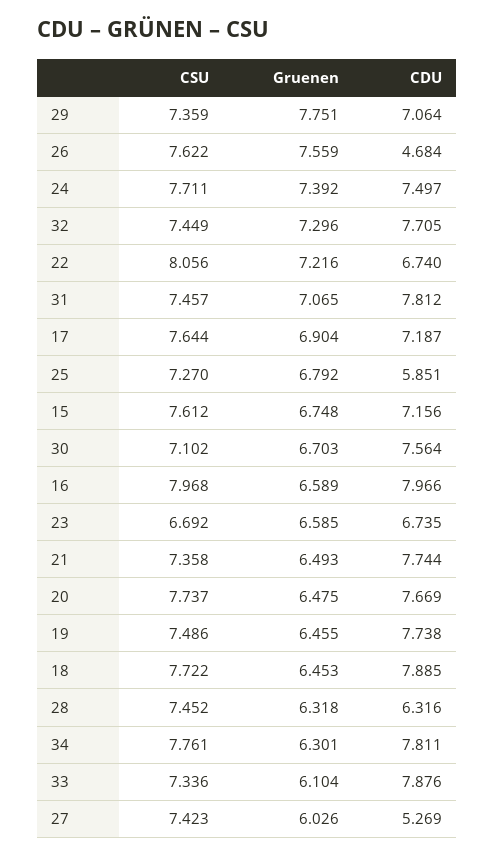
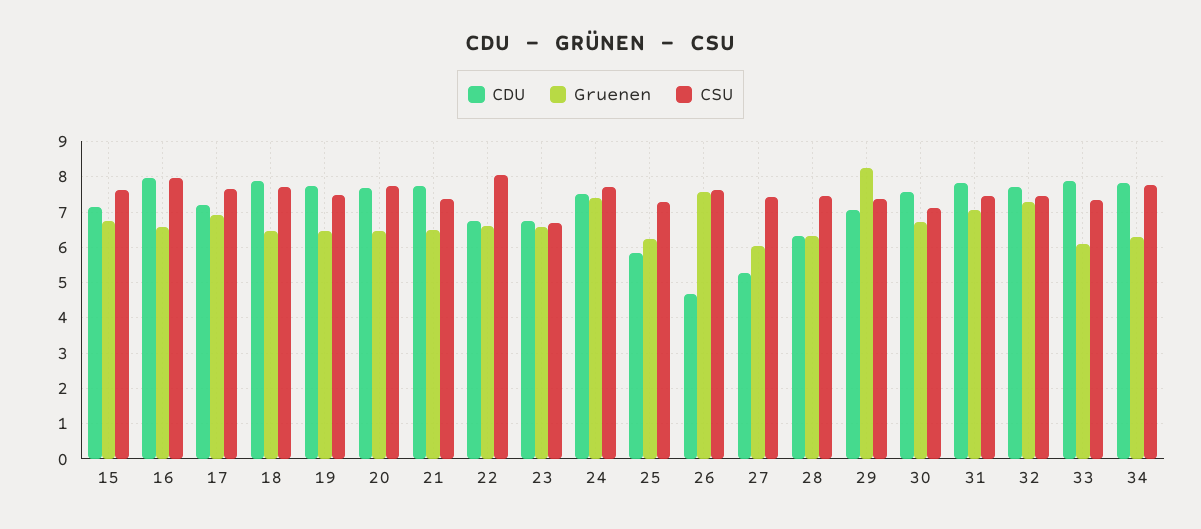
Gruenen, 29: 7.751 -> 8.2
Gruenen, 22: 7.216 -> 6.6
Gruenen, 25: 6.792 -> 6.2

